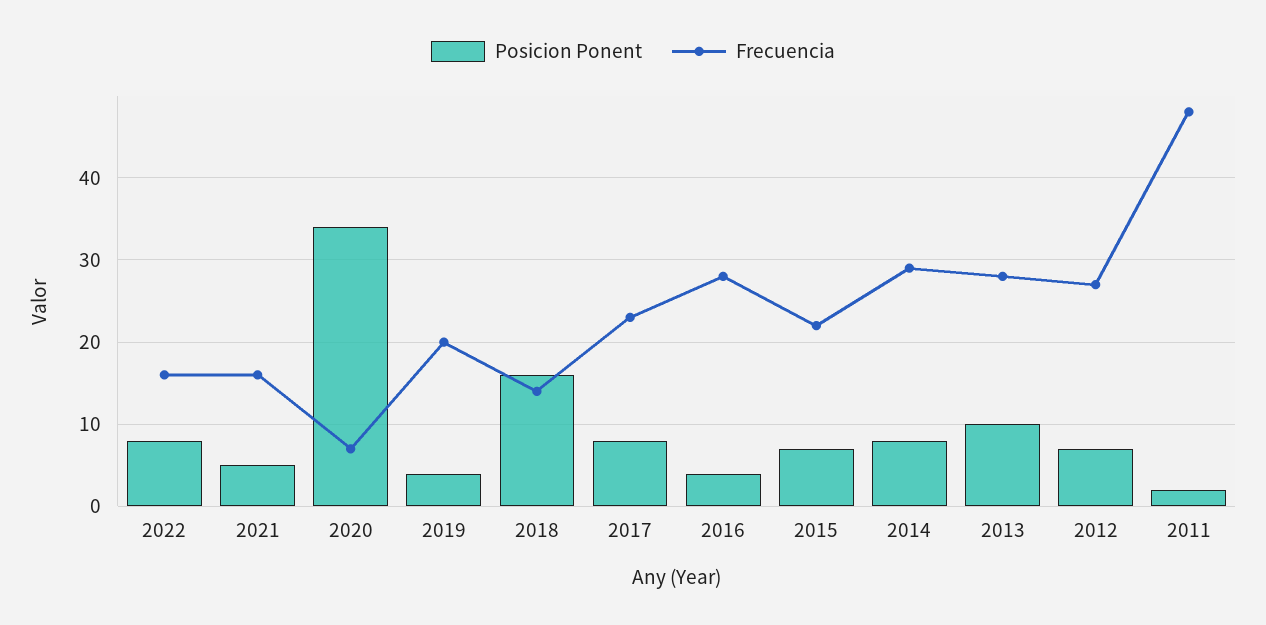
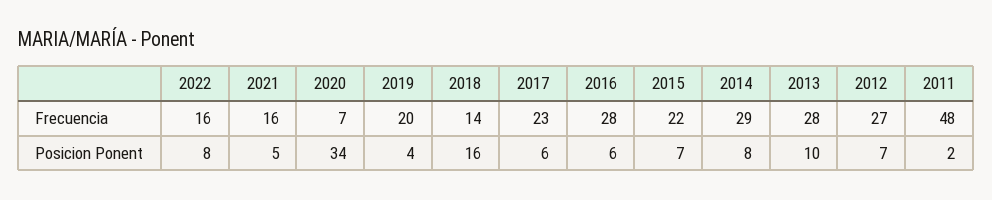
Posicion Ponent, 2017: 8 -> 6
Posicion Ponent, 2016: 4 -> 6

